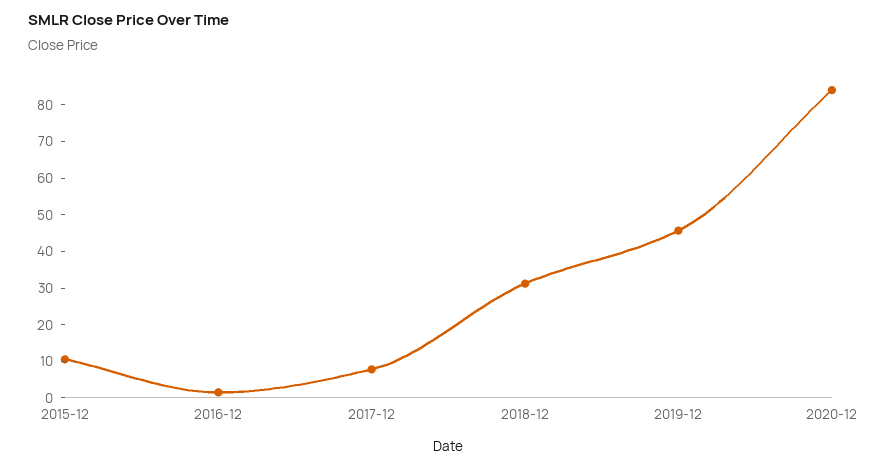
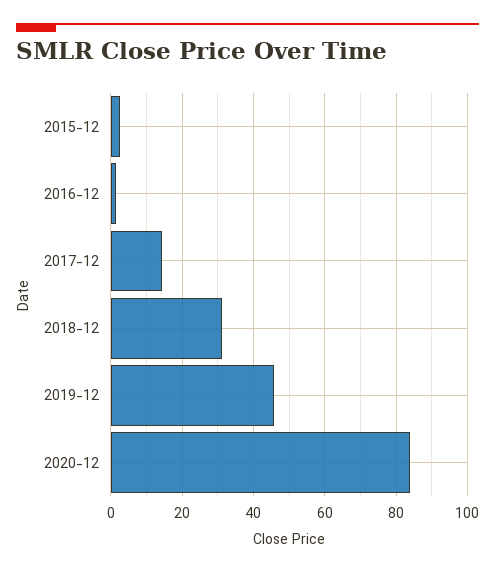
2015-12: 10 -> 2
2017-12: 7.5 -> 14

